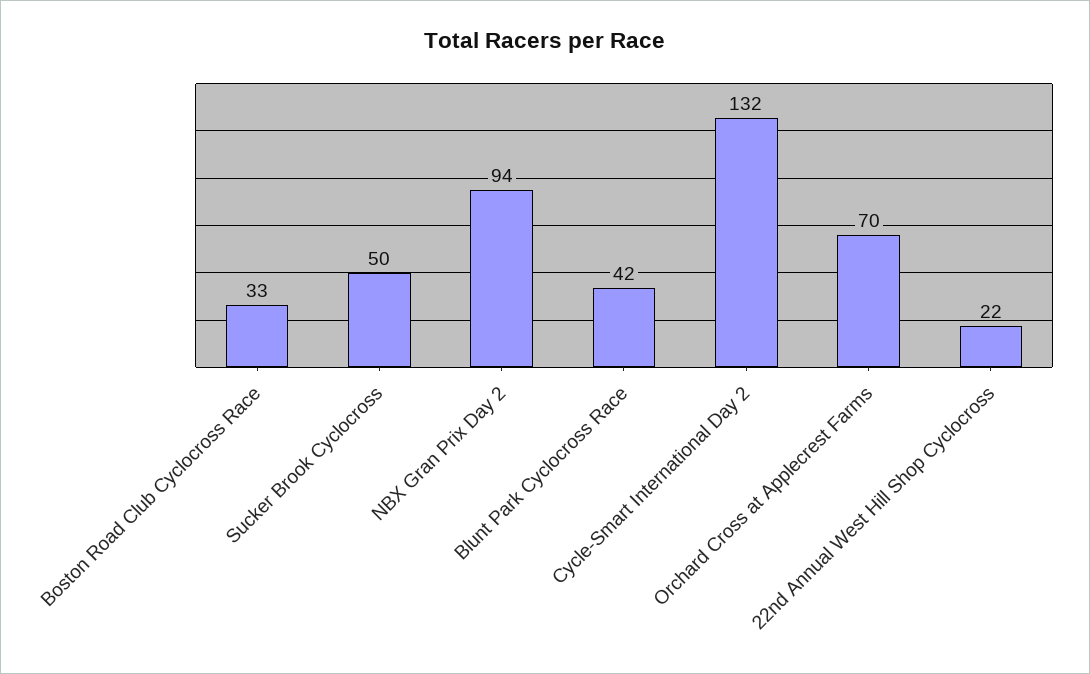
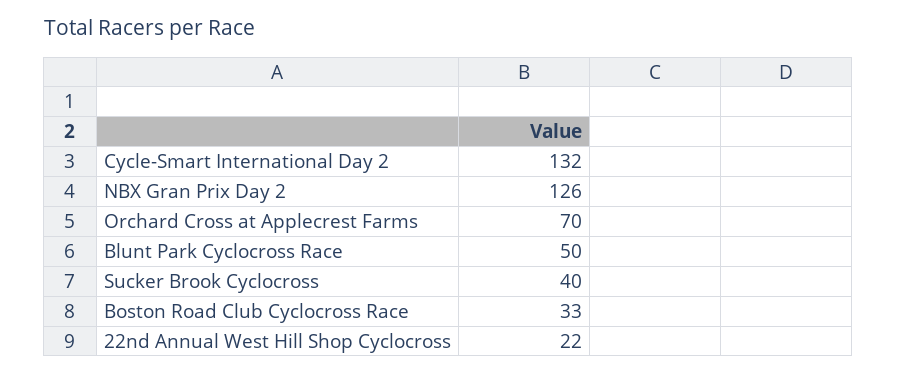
Sucker Brook Cyclocross: 50 -> 40
NBX Gran Prix Day 2: 94 -> 126
Blunt Park Cyclocross Race: 42 -> 50

